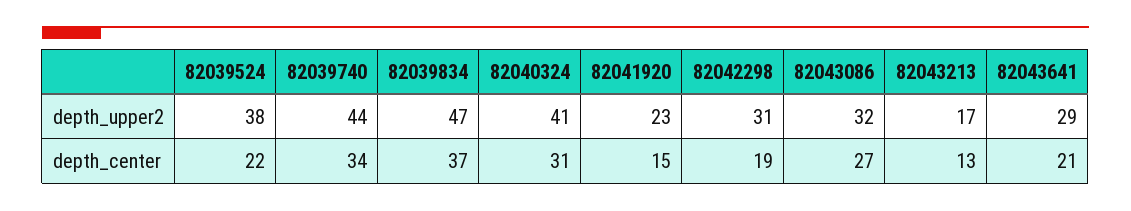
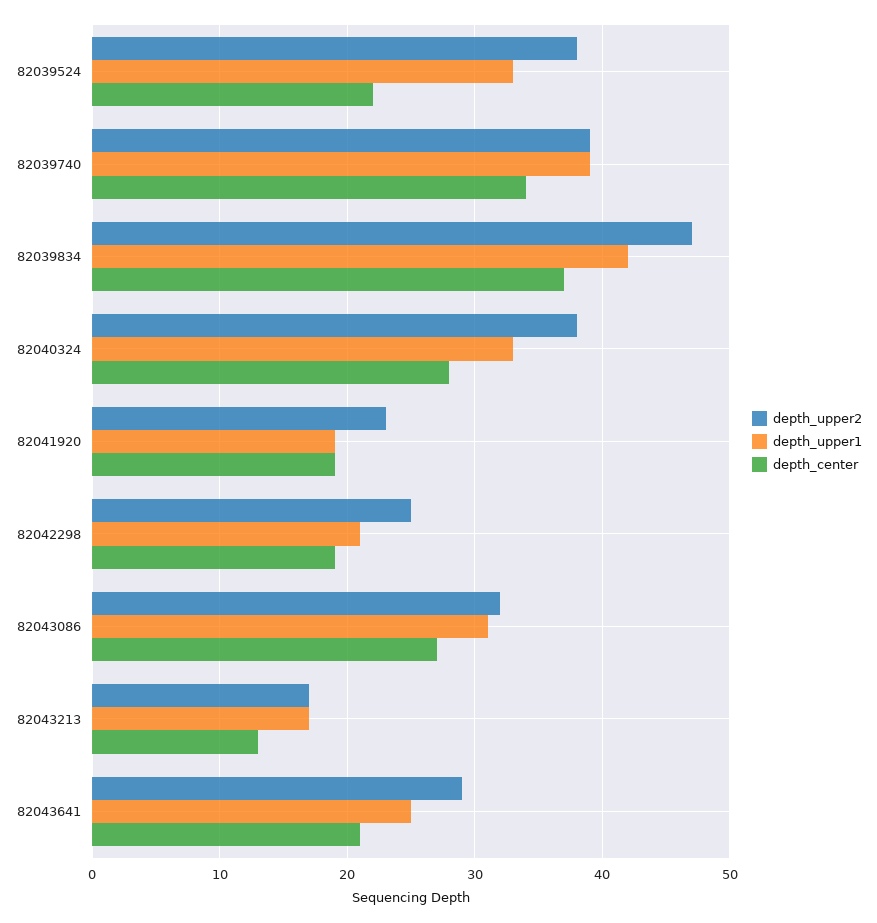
depth_upper2, 82039740: 44 -> 39
depth_upper2, 82040324: 41 -> 38
depth_upper2, 82042298: 31 -> 25
depth_center, 82040324: 31 -> 28
depth_center, 82041920: 15 -> 19
depth_upper1, 82039524: none -> 33
depth_upper1, 82039740: none -> 39
depth_upper1, 82039834: none -> 42
depth_upper1, 82040324: none -> 33
depth_upper1, 82041920: none -> 19
depth_upper1, 82042298: none -> 21
depth_upper1, 82043086: none -> 31
depth_upper1, 82043213: none -> 17
depth_upper1, 82043641: none -> 25

